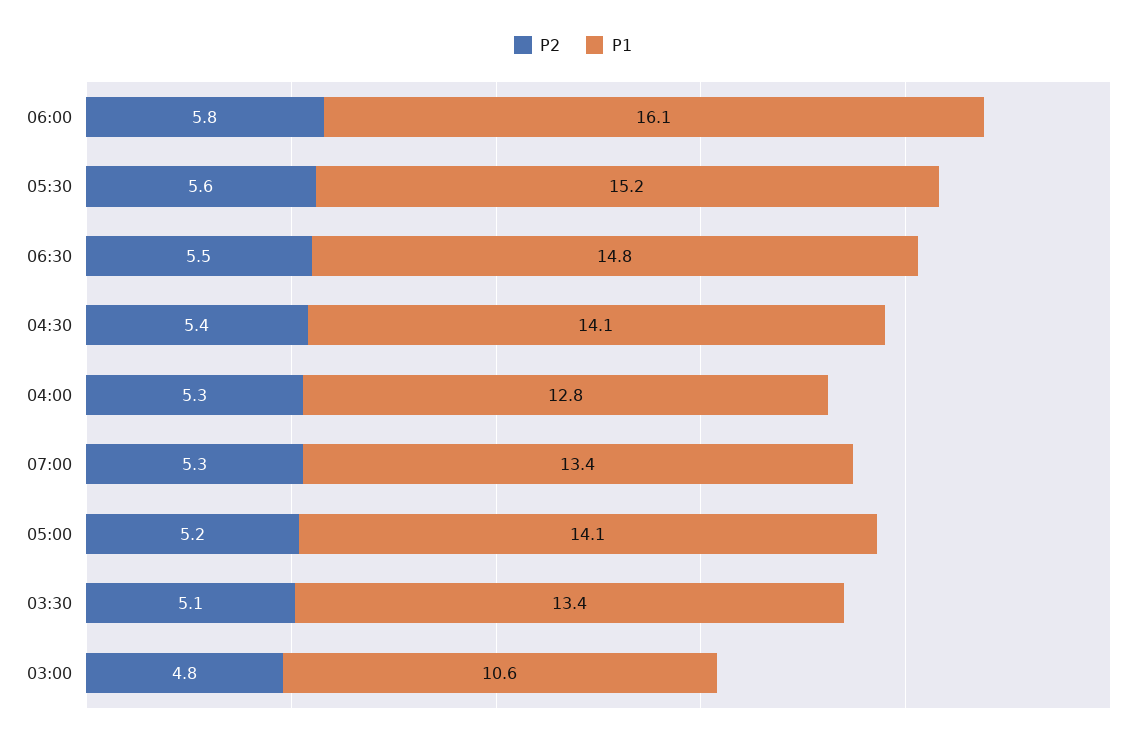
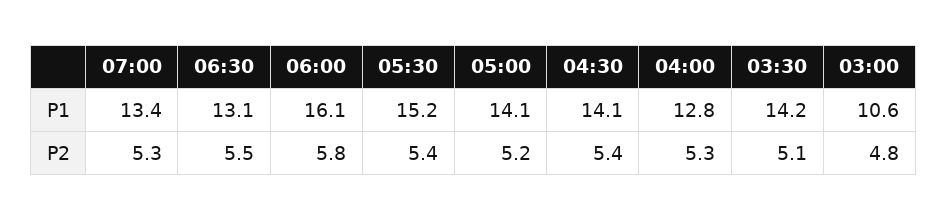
P2, 05:30: 5.6 -> 5.4
P1, 06:30: 14.8 -> 13.1
P1, 03:30: 13.4 -> 14.2

